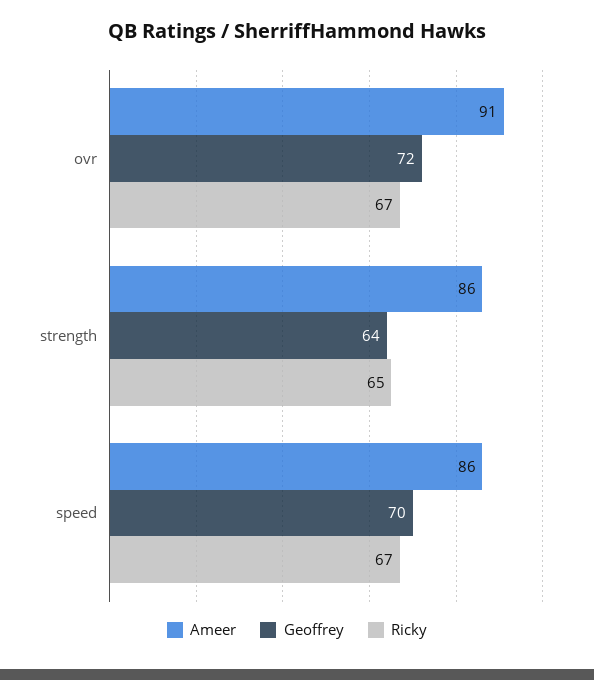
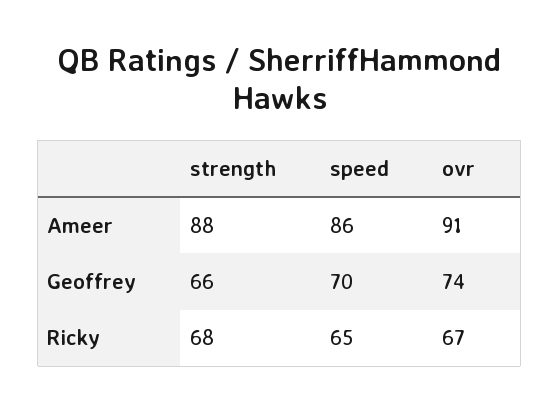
Geoffrey, ovr: 72 -> 74
Ameer, strength: 86 -> 88
Geoffrey, strength: 64 -> 66
Ricky, strength: 65 -> 68
Ricky, speed: 67 -> 65

